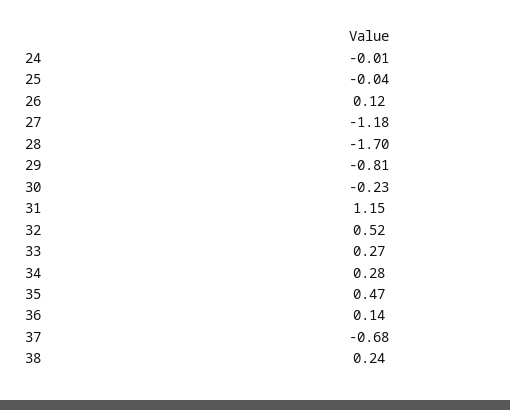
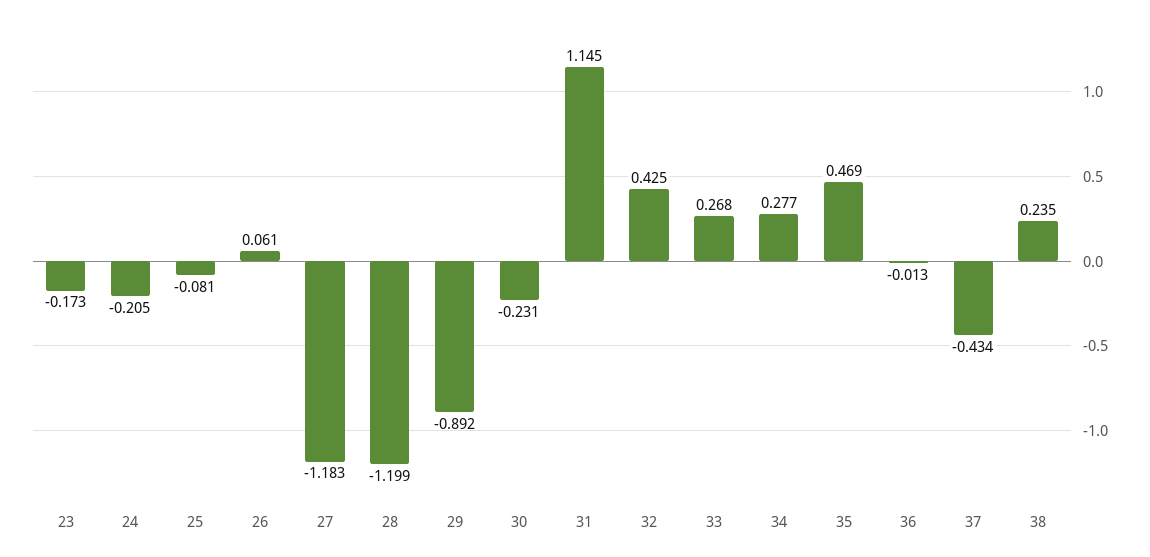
24: -0.01 -> -0.205
25: -0.04 -> -0.081
26: 0.12 -> 0.061
28: -1.7 -> -1.199
29: -0.81 -> -0.892
32: 0.52 -> 0.425
36: 0.14 -> -0.013
37: -0.68 -> -0.434
23: none -> -0.173

